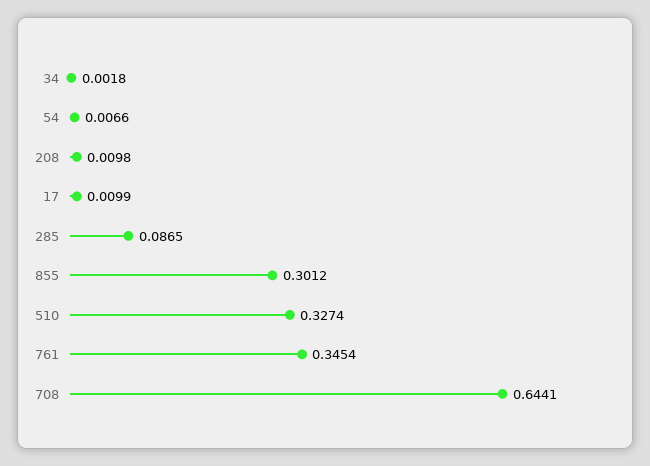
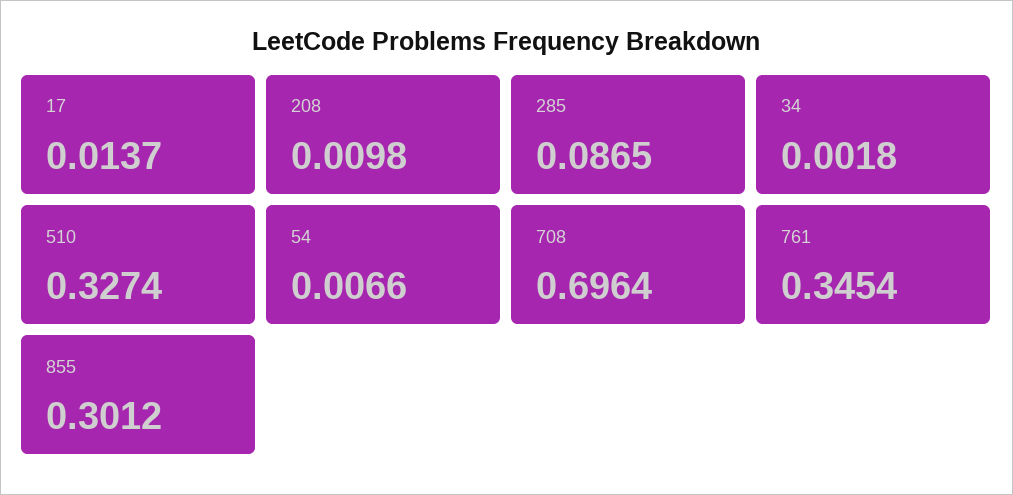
17: 0.0099 -> 0.0137
708: 0.6441 -> 0.6964

